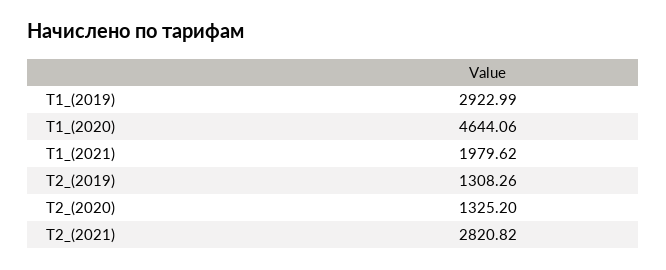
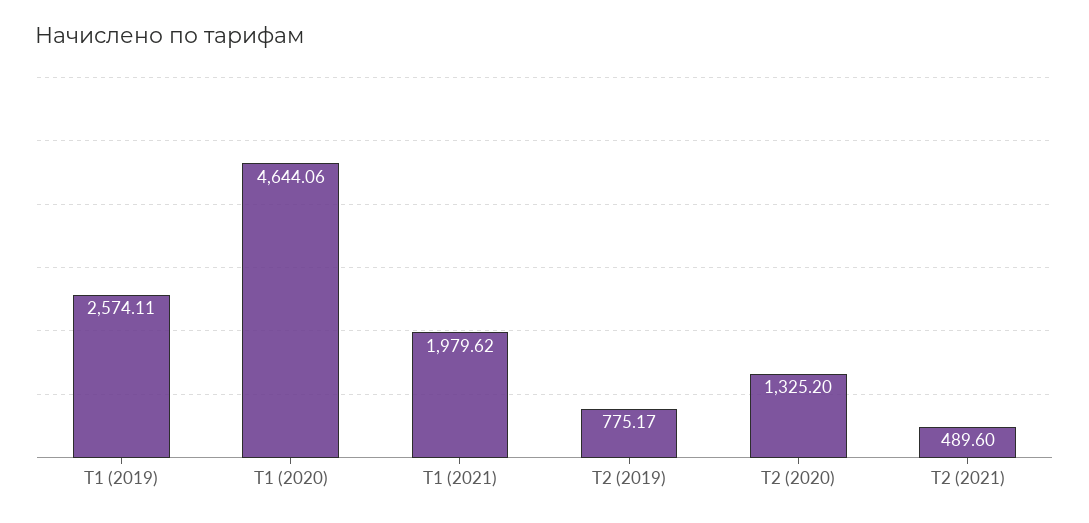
Т1_(2019): 2922.99 -> 2574.11
Т2_(2019): 1308.26 -> 775.17
Т2_(2021): 2820.82 -> 489.6

